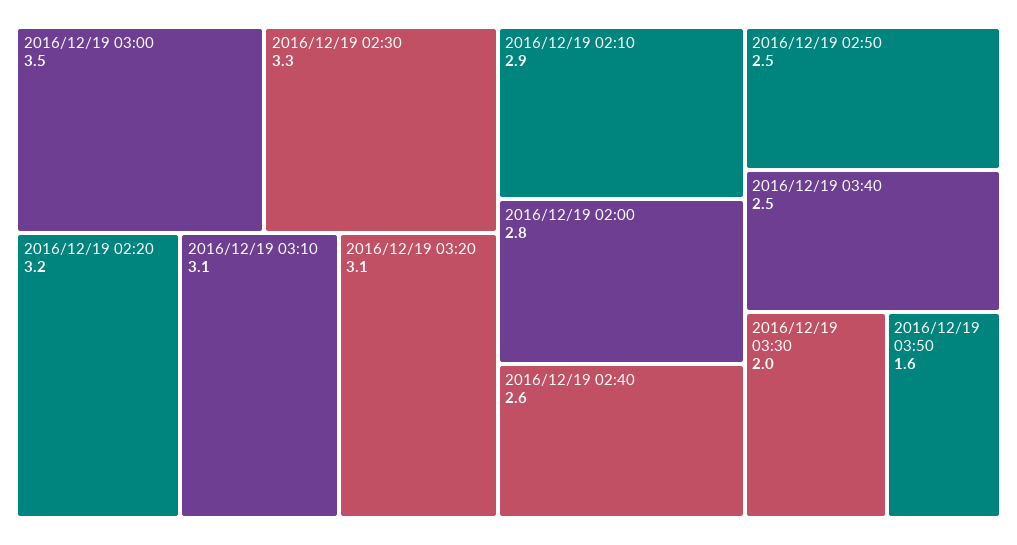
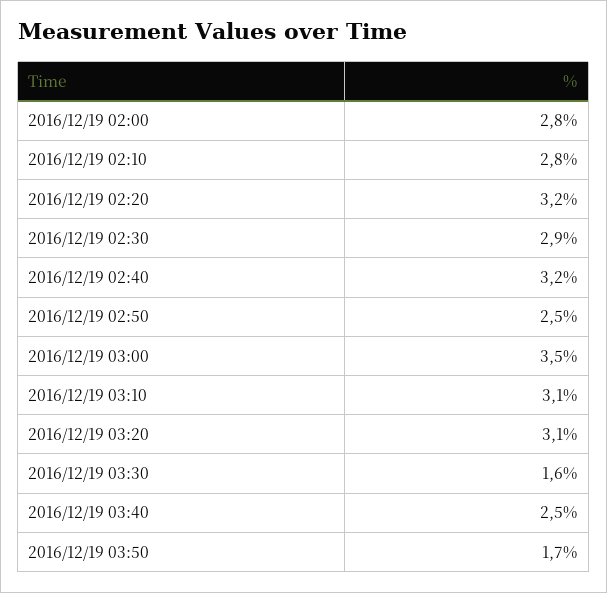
2016/12/19 02:30: 3.3 -> 2.9
2016/12/19 02:10: 2.9 -> 2.8
2016/12/19 02:40: 2.6 -> 3.2
2016/12/19 03:30: 2 -> 1.6
2016/12/19 03:50: 1.6 -> 1.7

